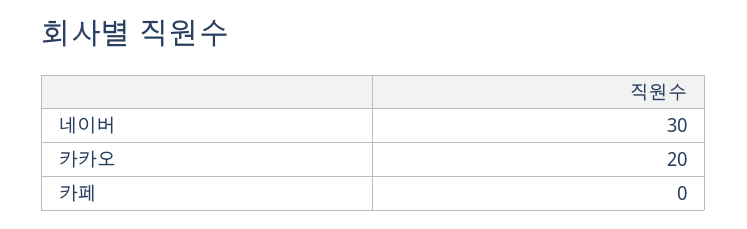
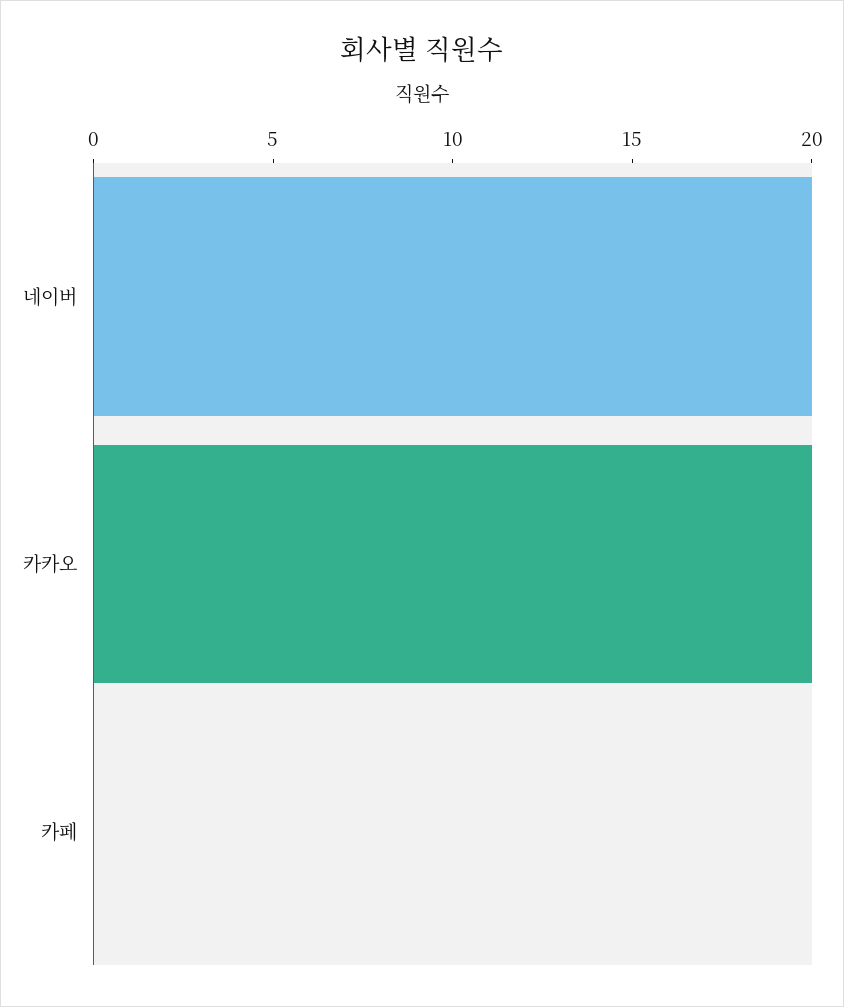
네이버: 30 -> 20

